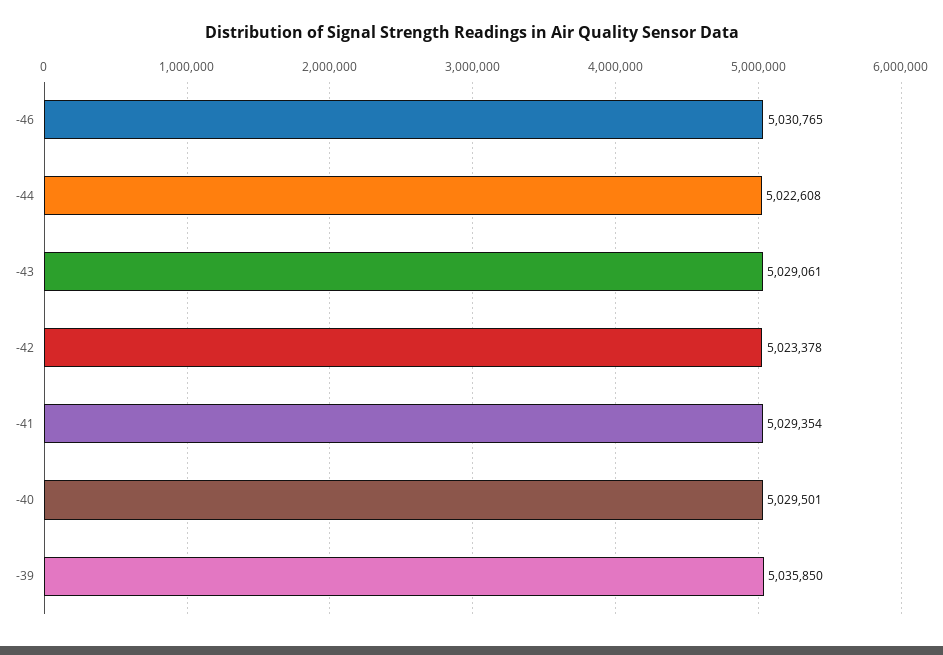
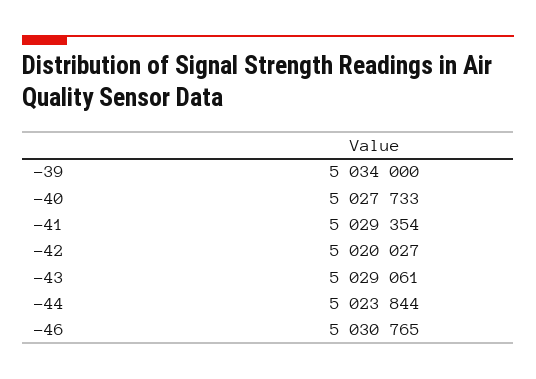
-44: 5022608 -> 5023844
-42: 5023378 -> 5020027
-40: 5029501 -> 5027733
-39: 5035850 -> 5034000

